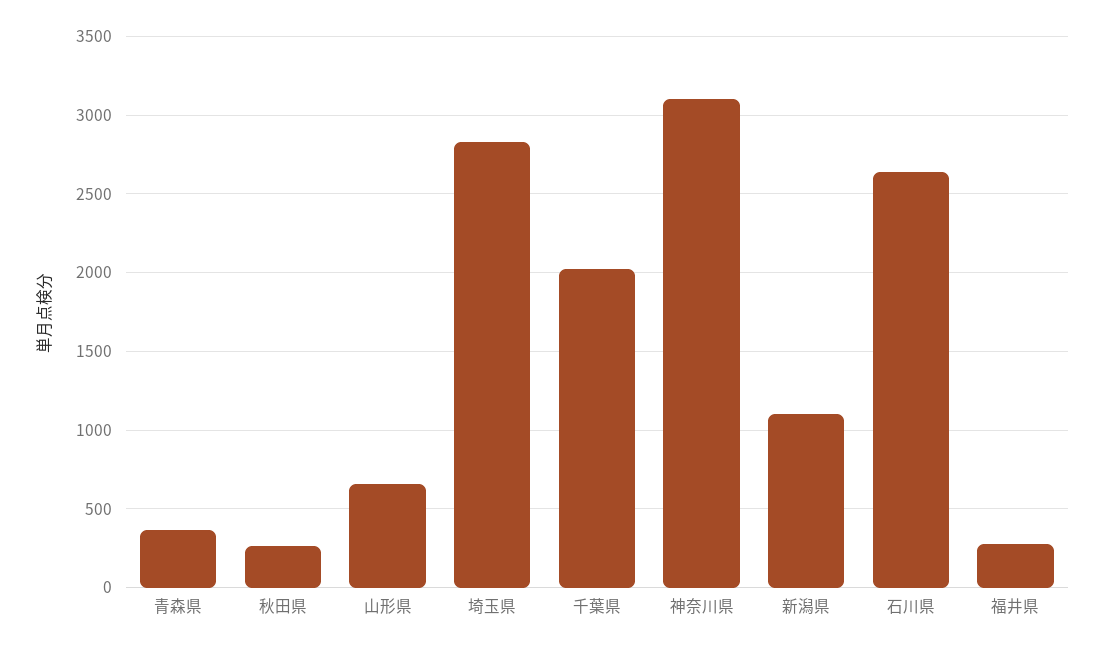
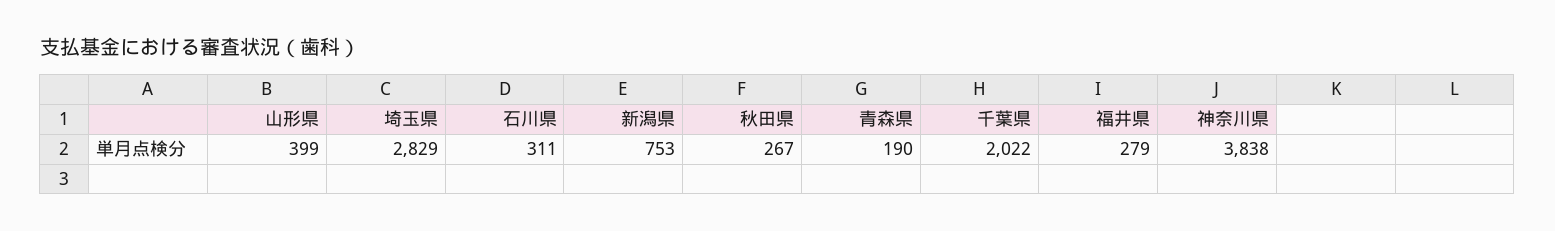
青森県: 350 -> 190
山形県: 650 -> 399
神奈川県: 3100 -> 3838
新潟県: 1100 -> 753
石川県: 2650 -> 311

